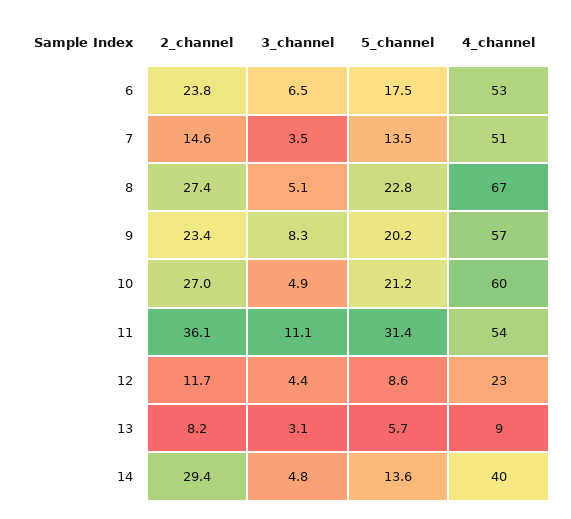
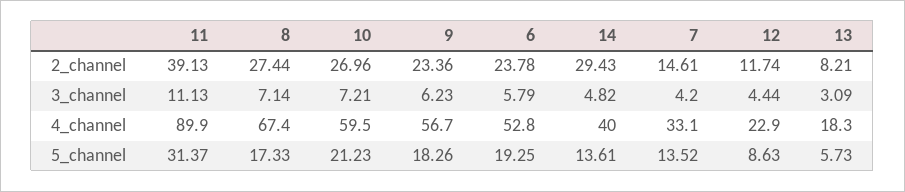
3_channel, 6: 6.5 -> 5.79
5_channel, 6: 17.5 -> 19.25
3_channel, 7: 3.5 -> 4.2
4_channel, 7: 51 -> 33.1
3_channel, 8: 5.1 -> 7.14
5_channel, 8: 22.8 -> 17.33
3_channel, 9: 8.3 -> 6.23
5_channel, 9: 20.2 -> 18.26
3_channel, 10: 4.9 -> 7.21
2_channel, 11: 36.1 -> 39.13
4_channel, 11: 54 -> 89.9
4_channel, 13: 9 -> 18.3

